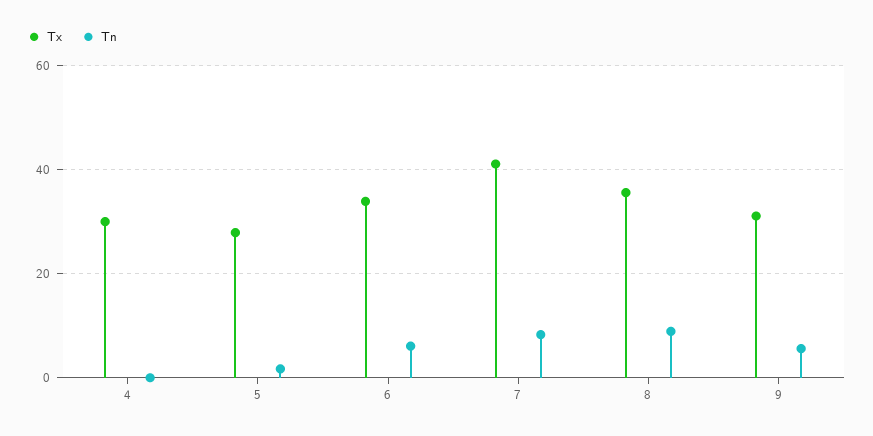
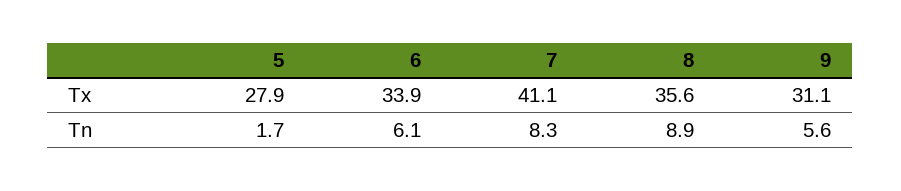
Tx, 4: 30 -> none
Tn, 4: 0 -> none

